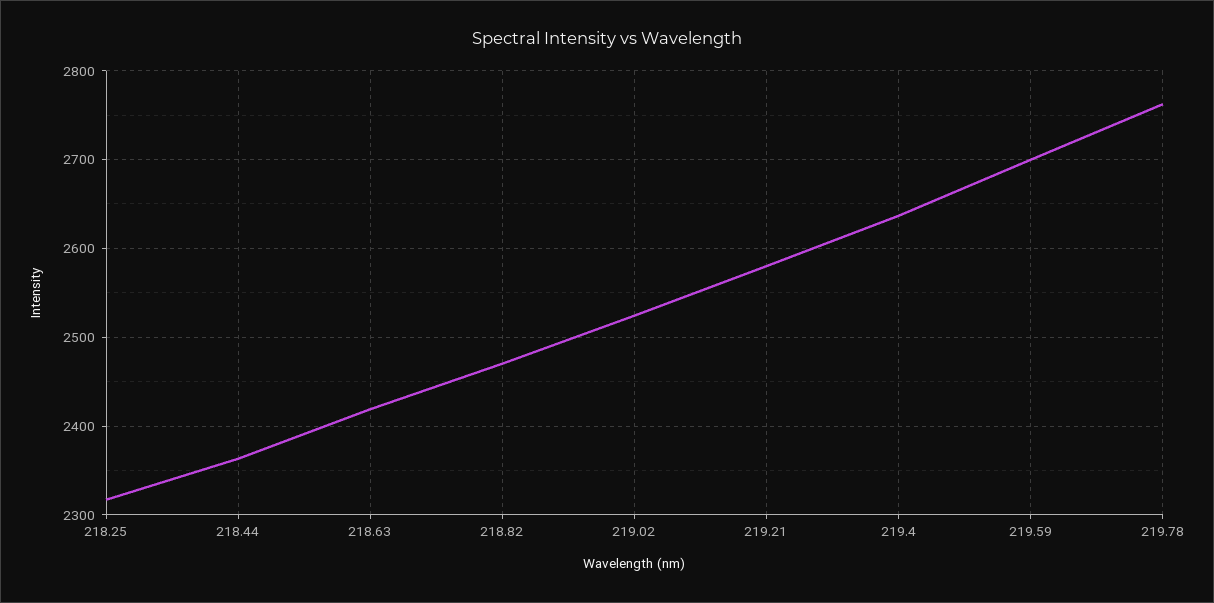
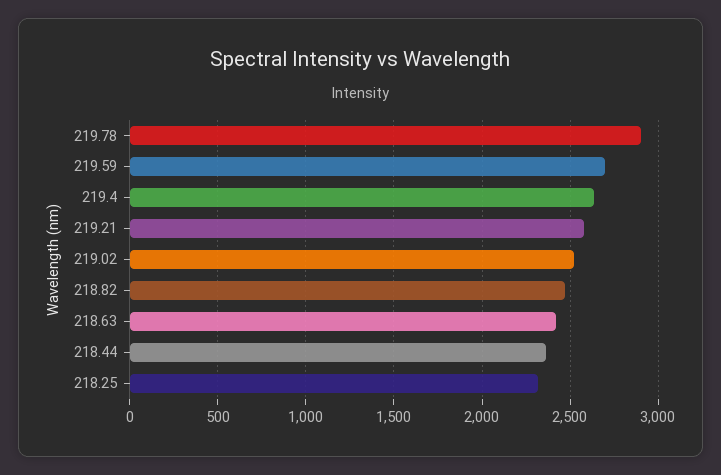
219.78: 2760 -> 2900

